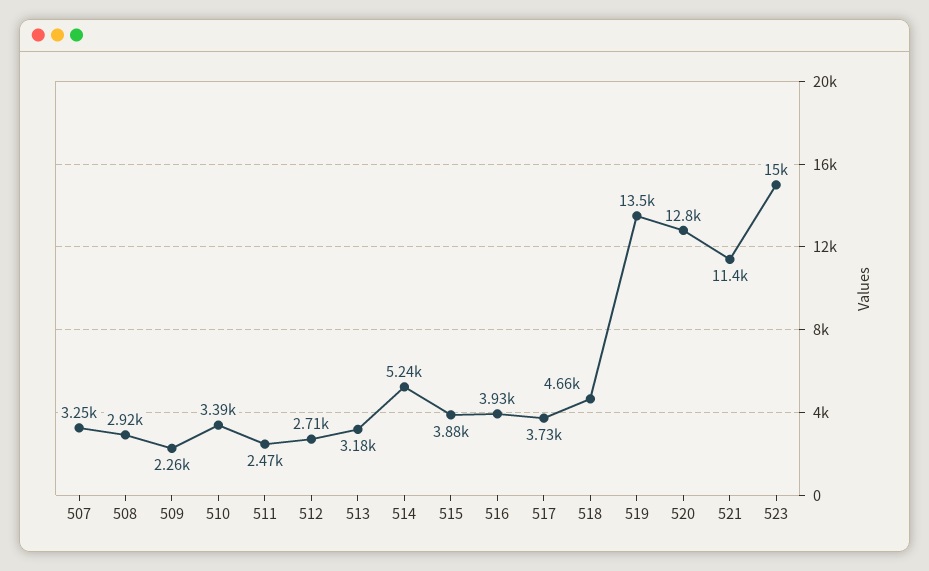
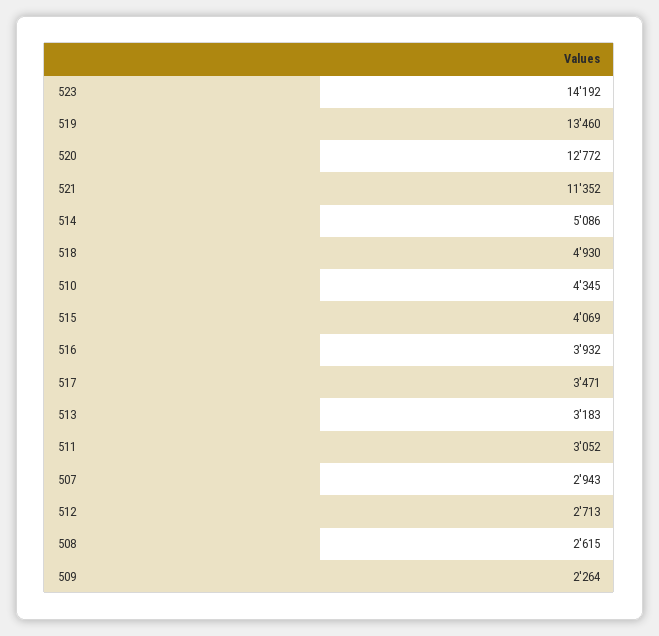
507: 3250 -> 2943
508: 2920 -> 2615
510: 3390 -> 4345
511: 2470 -> 3052
514: 5240 -> 5086
515: 3880 -> 4069
517: 3730 -> 3471
518: 4660 -> 4930
523: 15000 -> 14192

